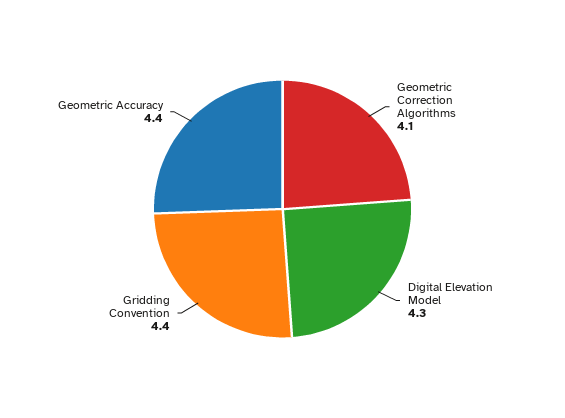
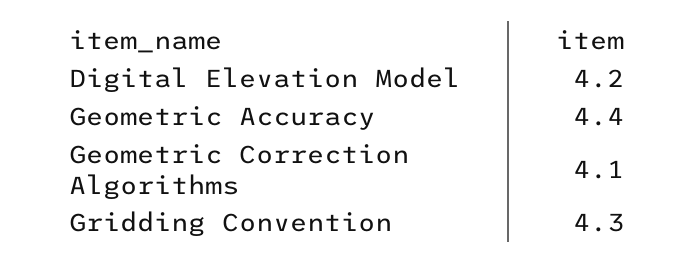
Digital Elevation Model: 4.3 -> 4.2
Gridding Convention: 4.4 -> 4.3

